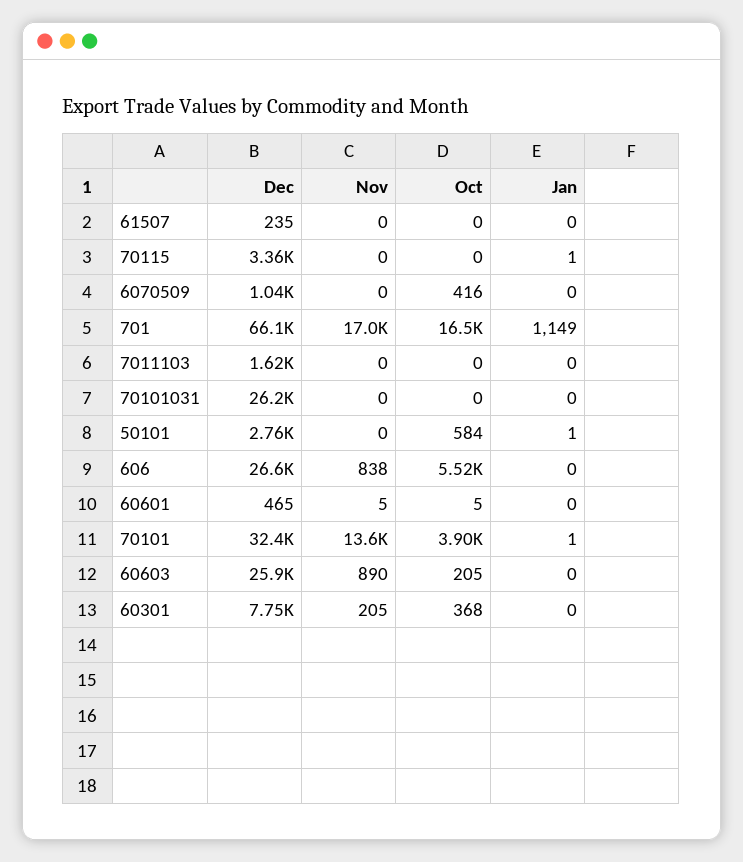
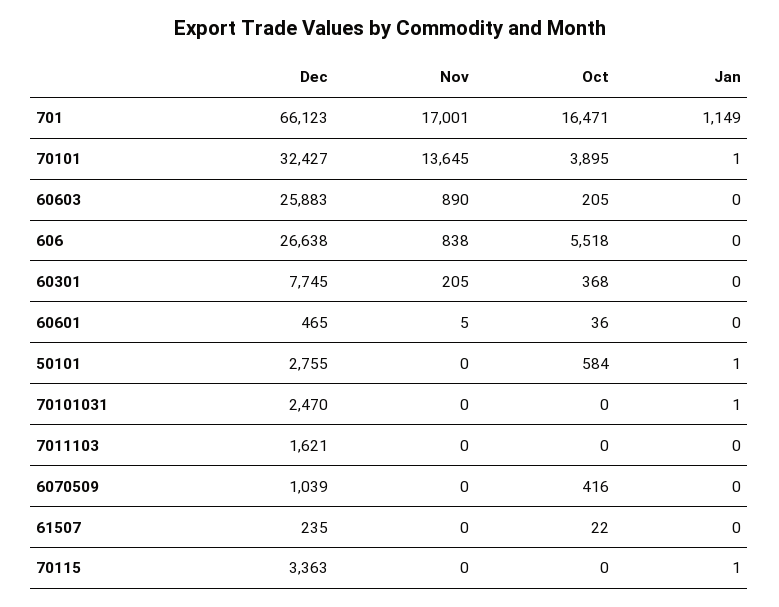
Oct, 61507: 0 -> 22
Dec, 70101031: 26200 -> 2470
Jan, 70101031: 0 -> 1
Oct, 60601: 5 -> 36

